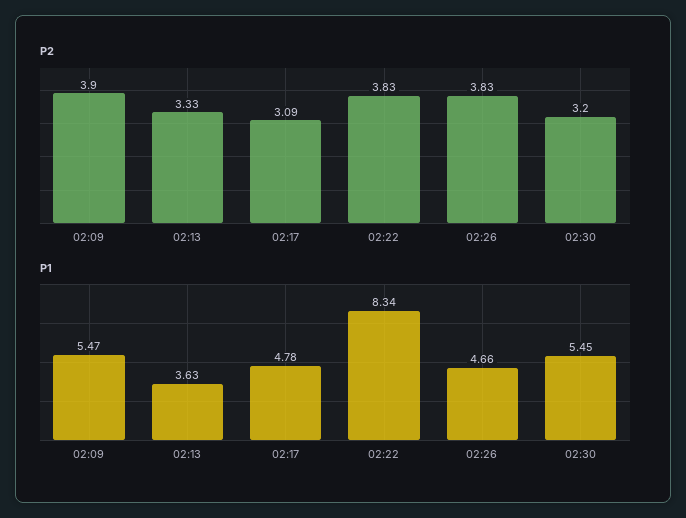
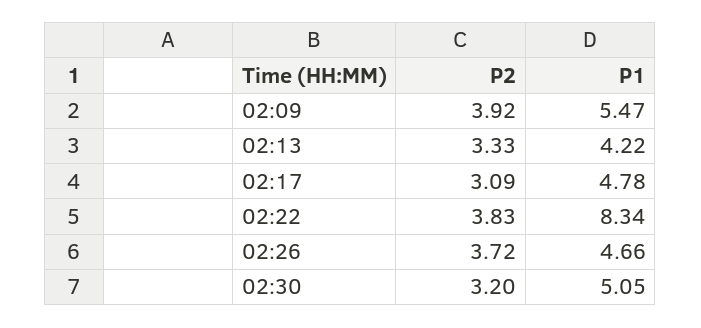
P2, 02:09: 3.9 -> 3.92
P2, 02:26: 3.83 -> 3.72
P1, 02:13: 3.63 -> 4.22
P1, 02:30: 5.45 -> 5.05

